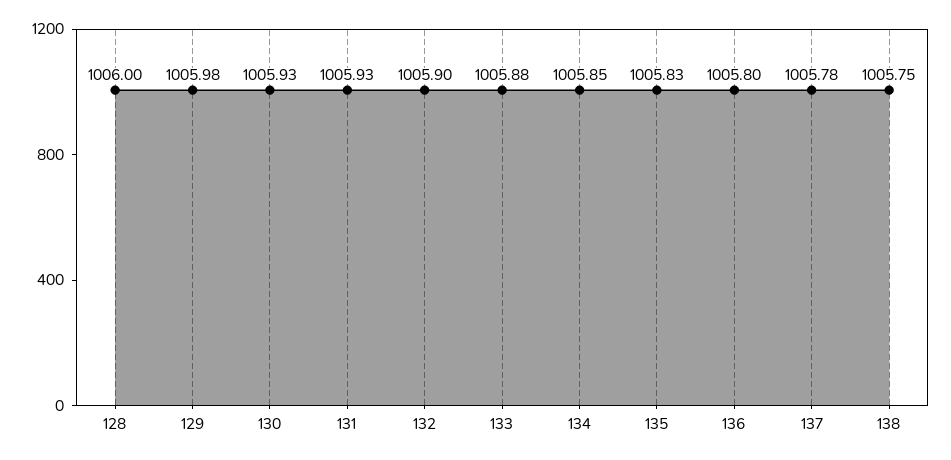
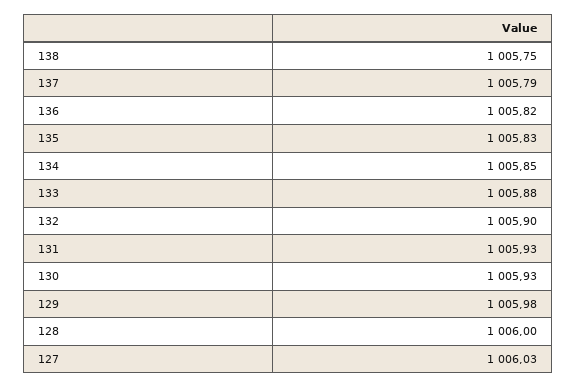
136: 1005.8 -> 1005.82
137: 1005.78 -> 1005.79
127: none -> 1006.03

